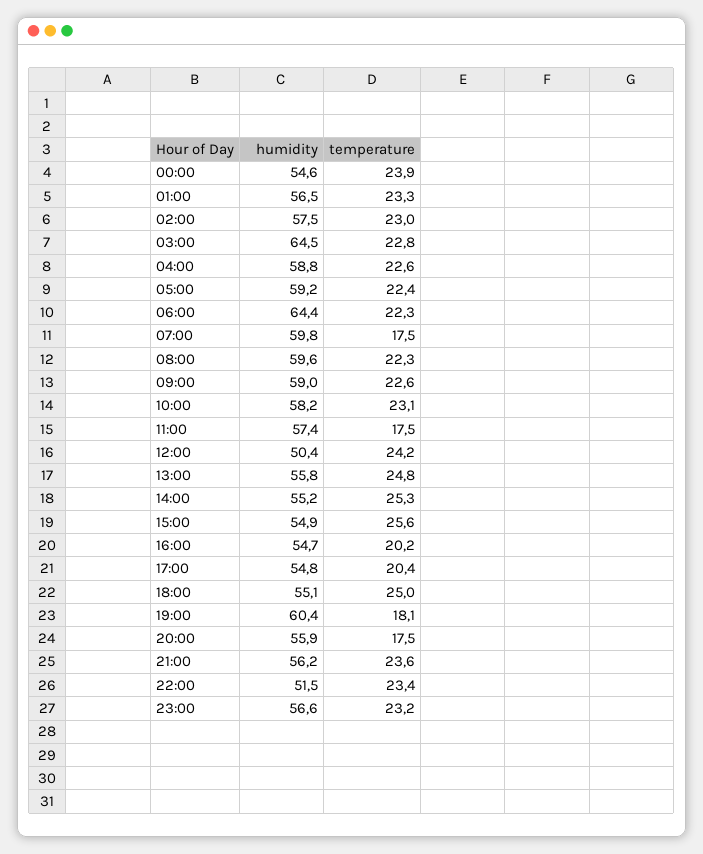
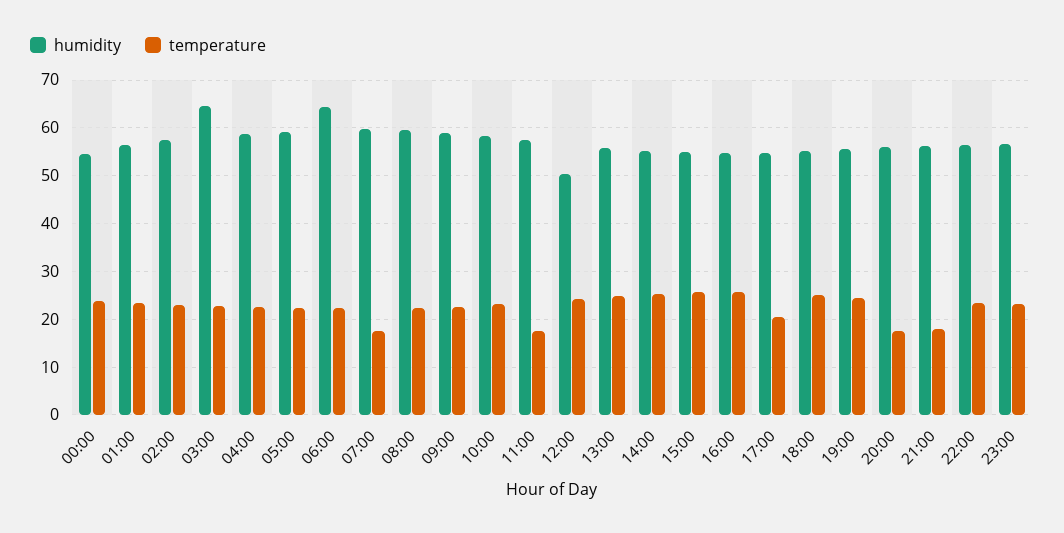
temperature, 16:00: 20.2 -> 26
humidity, 19:00: 60.4 -> 56
temperature, 19:00: 18.1 -> 24
temperature, 21:00: 23.6 -> 18
humidity, 22:00: 51.5 -> 56

